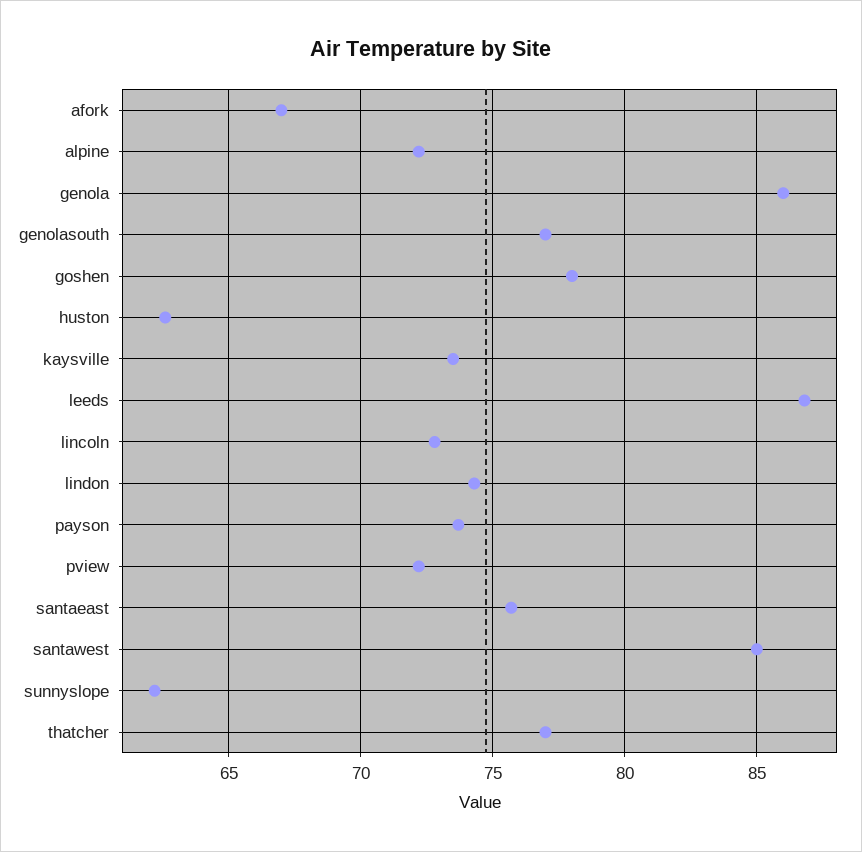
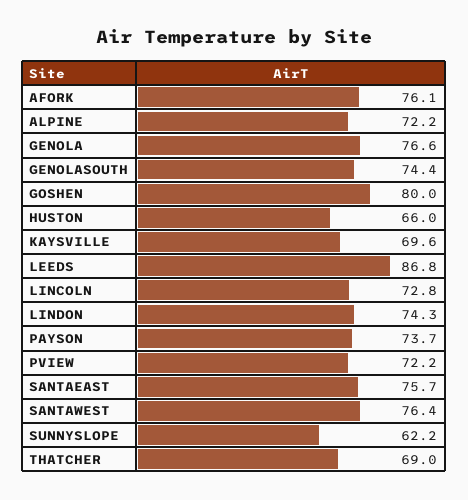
afork: 67 -> 76.1
genola: 86 -> 76.6
genolasouth: 77 -> 74.4
goshen: 78 -> 80
huston: 62.5 -> 66
kaysville: 73.5 -> 69.6
santawest: 85 -> 76.4
thatcher: 77 -> 69

